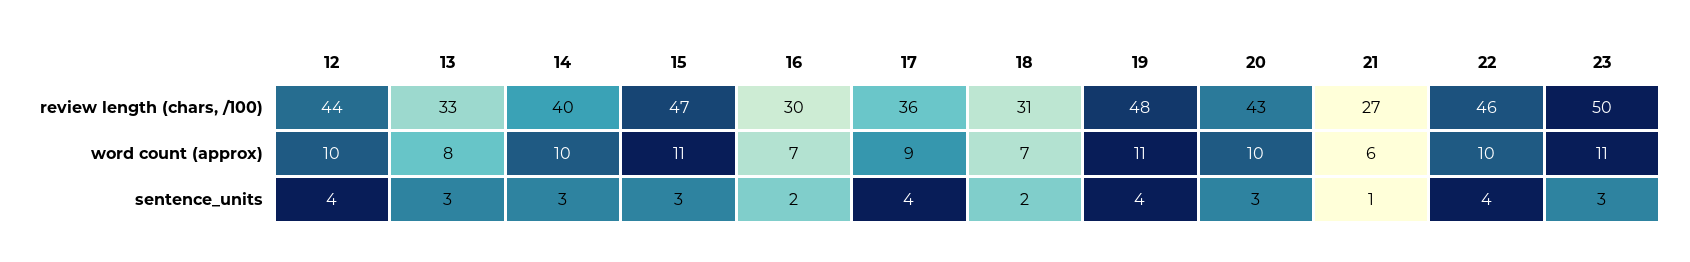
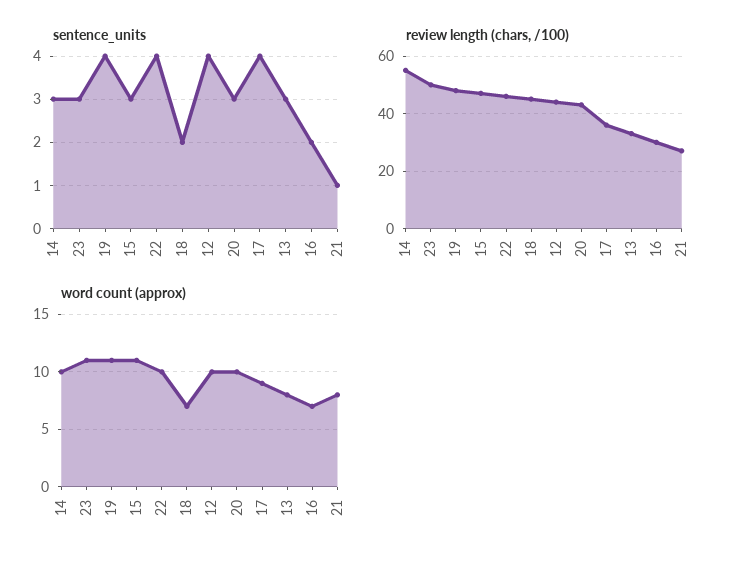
review length (chars, /100), 14: 40 -> 55
review length (chars, /100), 18: 31 -> 45
word count (approx), 21: 6 -> 8

